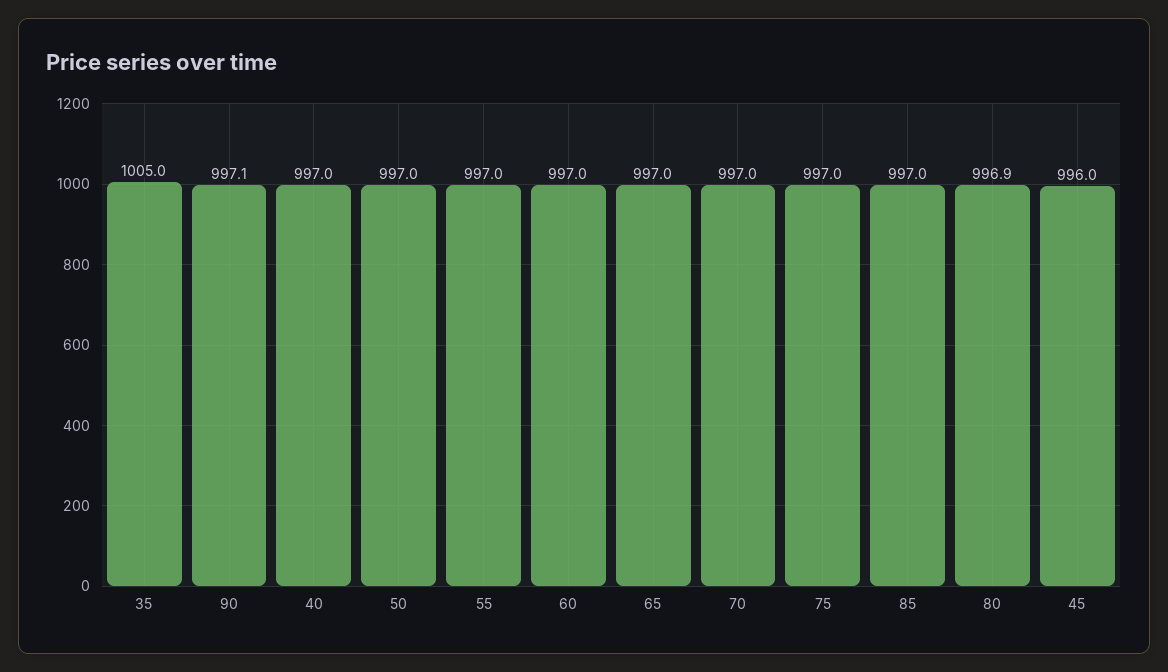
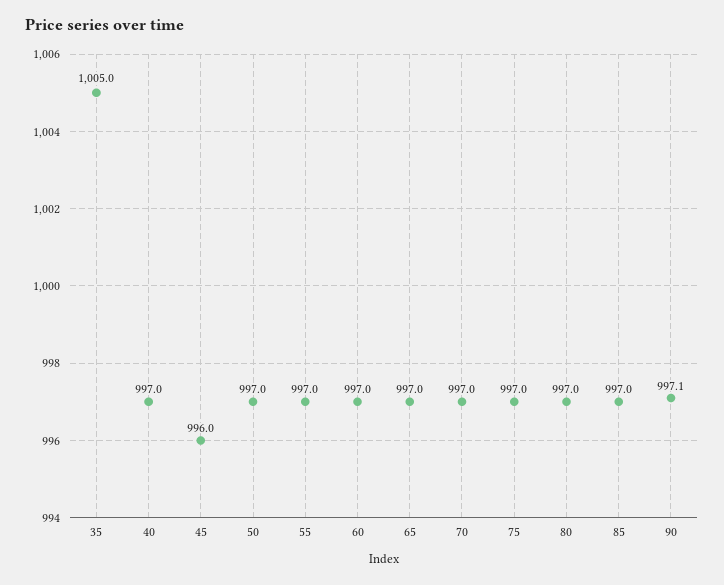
80: 996.9 -> 997

